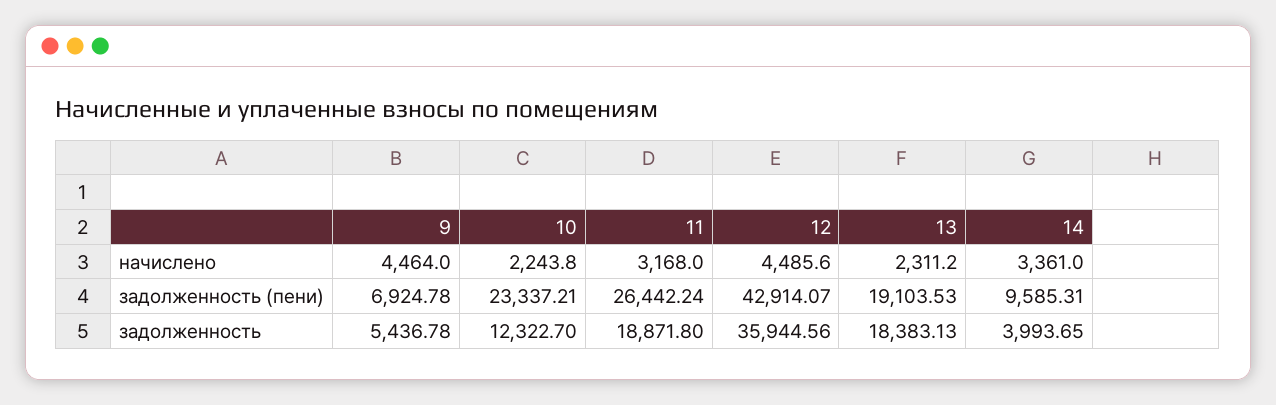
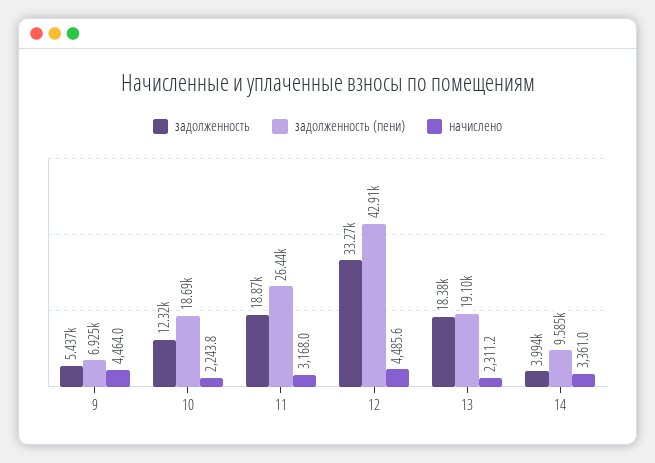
задолженность (пени), 10: 23337.21 -> 18690
задолженность, 12: 35944.56 -> 33270

